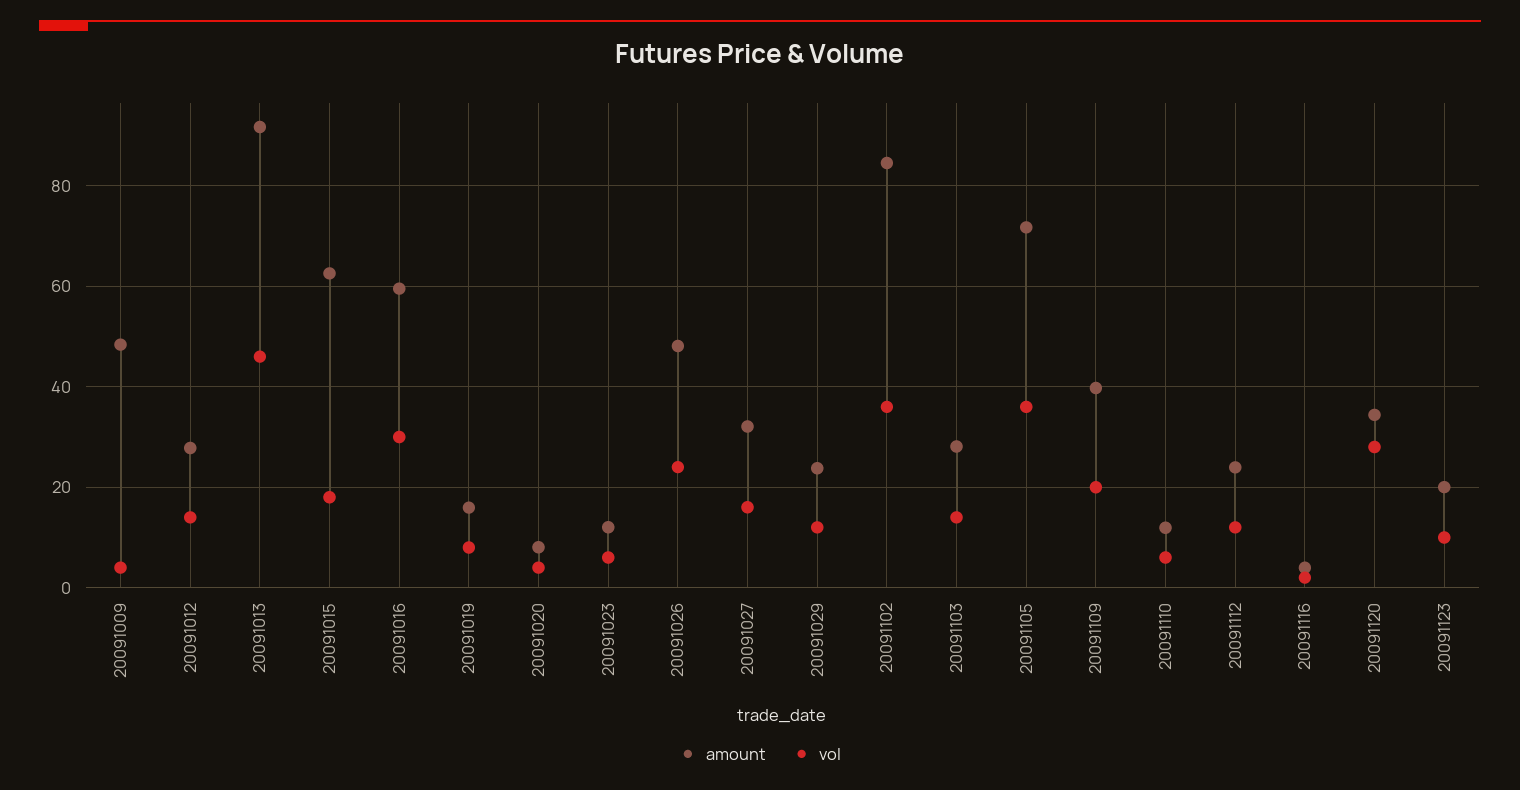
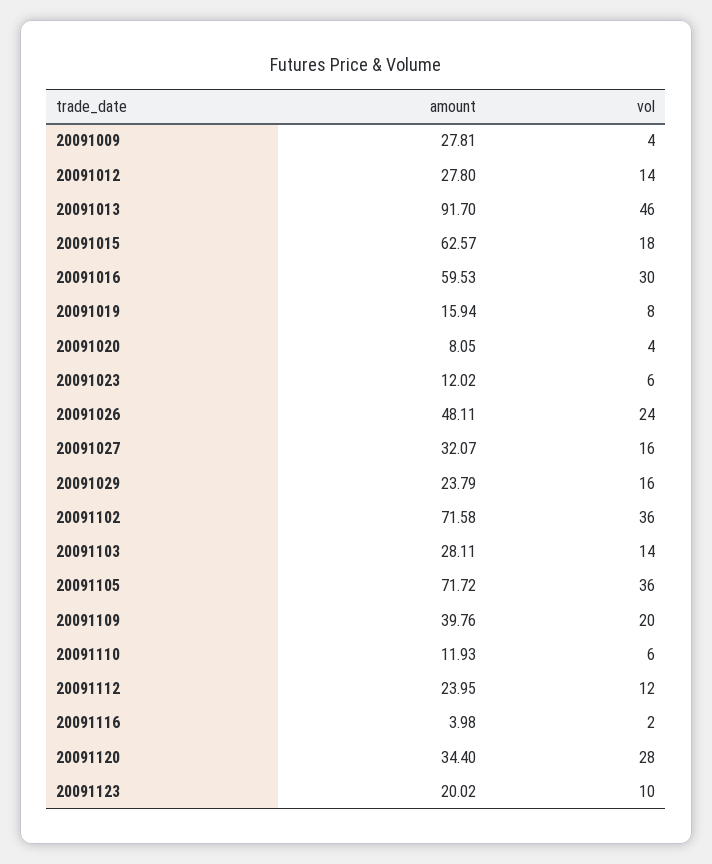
amount, 20091009: 48 -> 27.81
vol, 20091029: 12 -> 16
amount, 20091102: 84 -> 71.58

